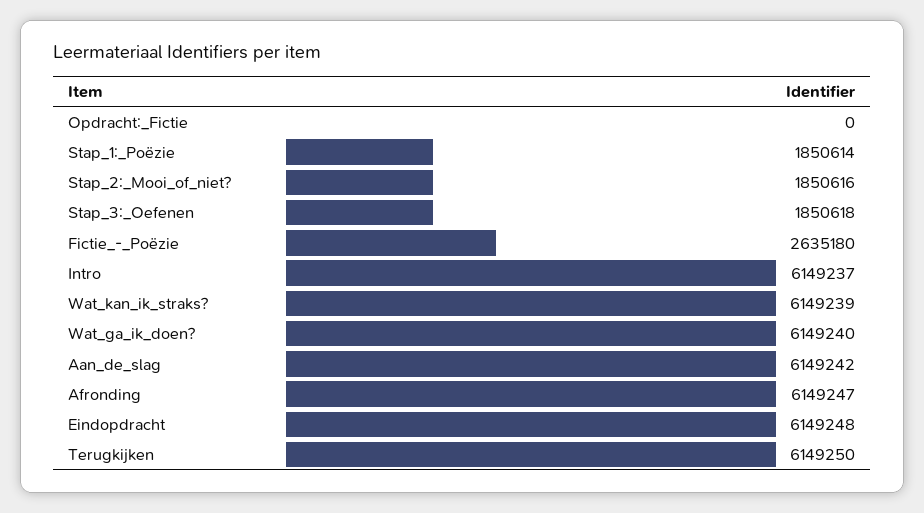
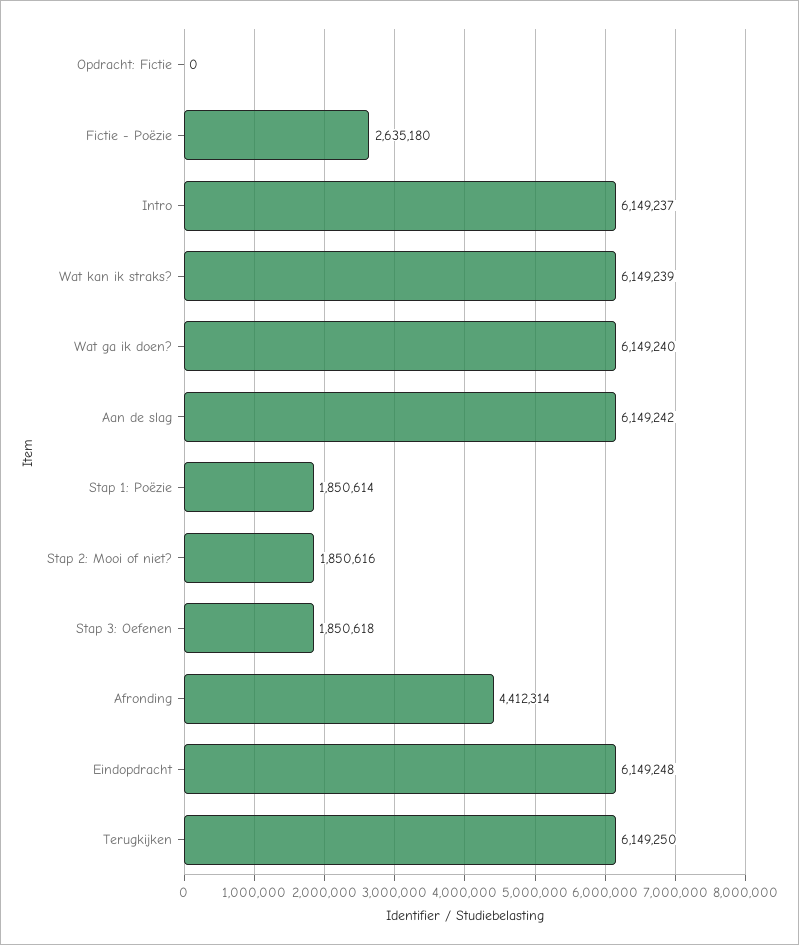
Afronding: 6149247 -> 4412314

